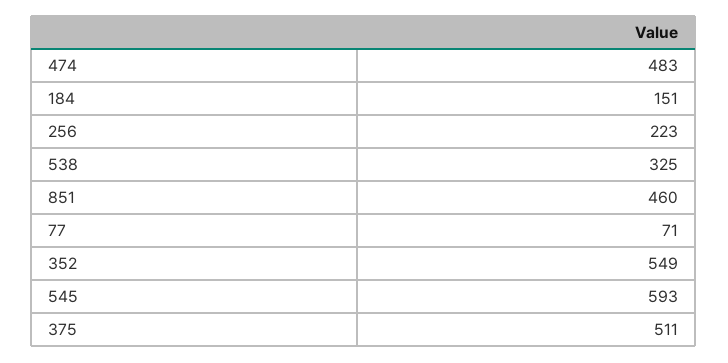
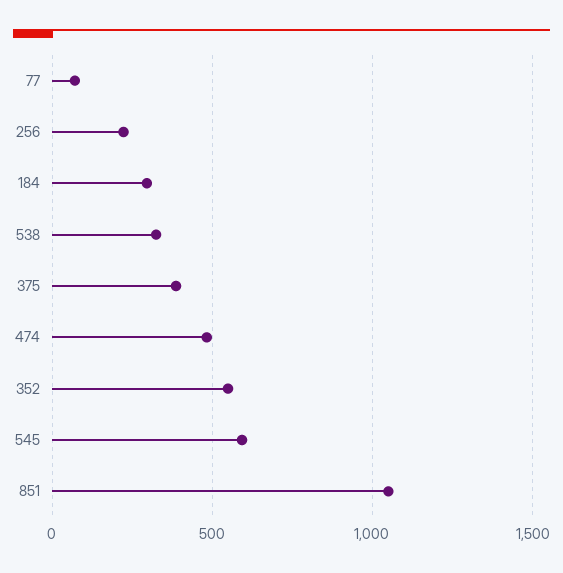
184: 151 -> 300
851: 460 -> 1050
375: 511 -> 400

